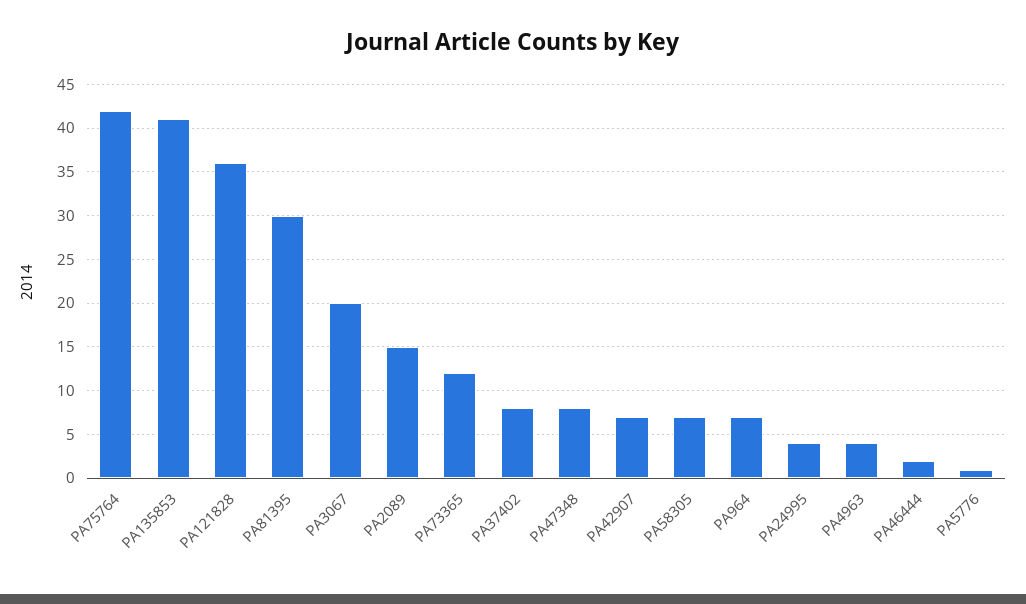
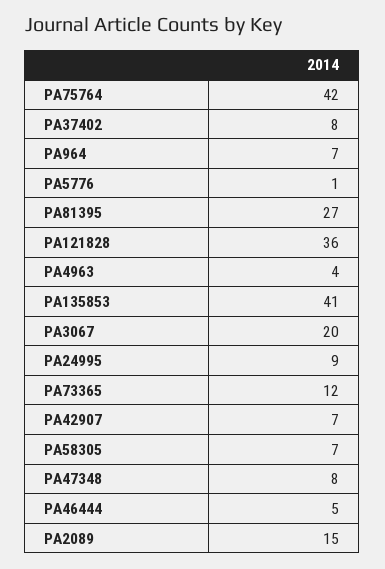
PA81395: 30 -> 27
PA24995: 4 -> 9
PA46444: 2 -> 5

